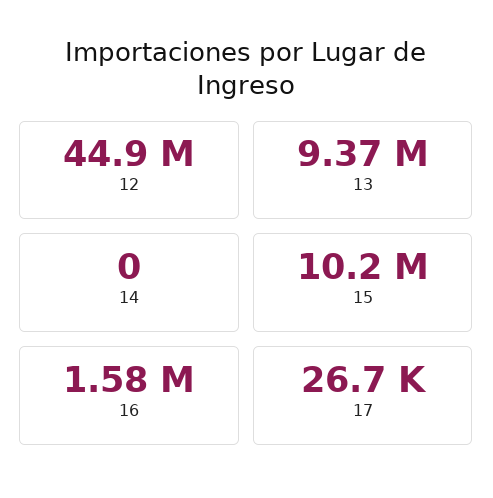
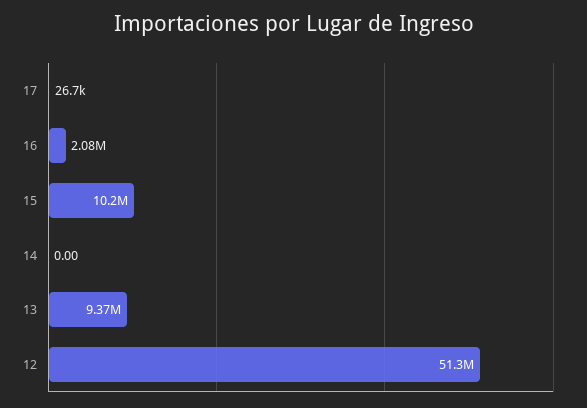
12: 44900000 -> 51300000
16: 1580000 -> 2080000

